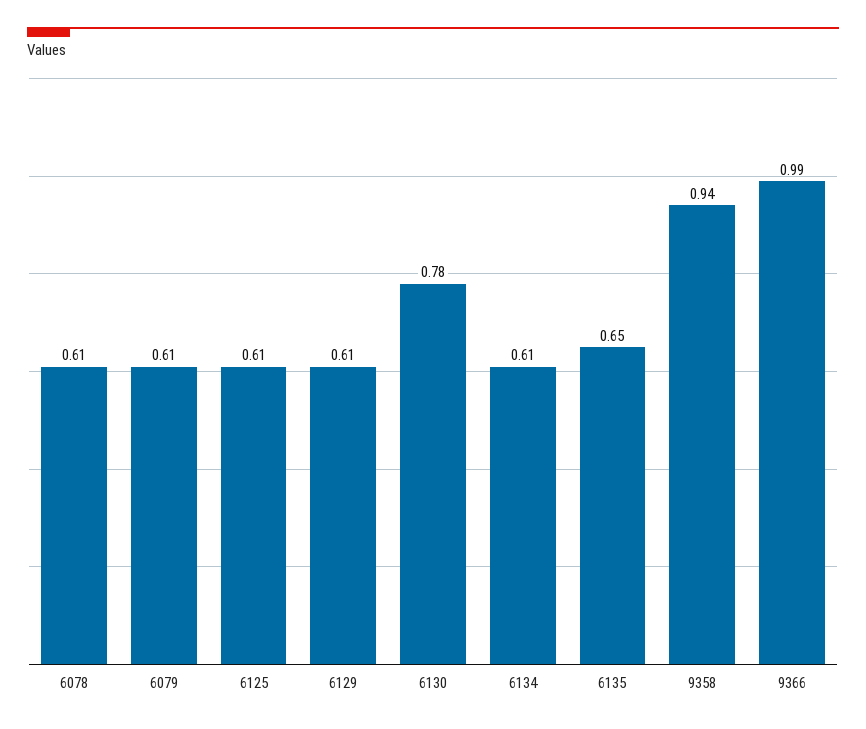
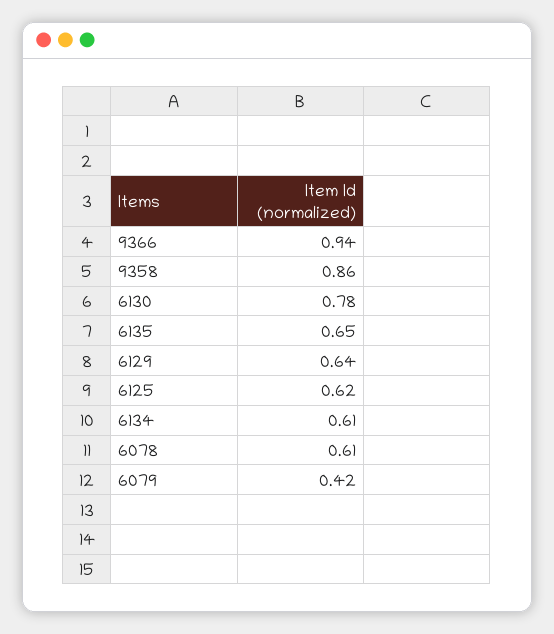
6079: 0.61 -> 0.42
6125: 0.61 -> 0.62
6129: 0.61 -> 0.64
9358: 0.94 -> 0.86
9366: 0.99 -> 0.94

